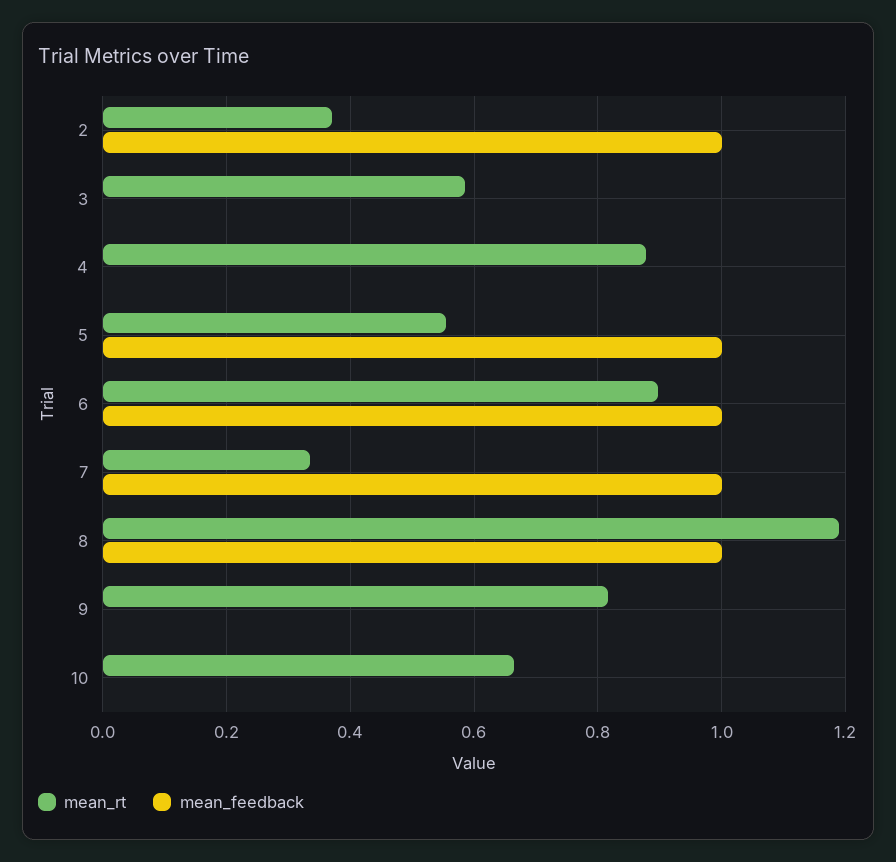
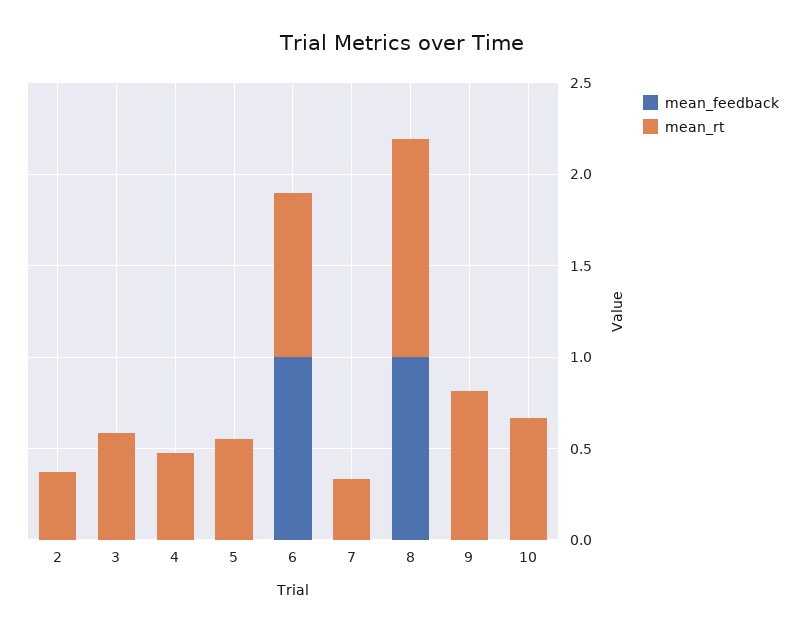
mean_feedback, 2: 1 -> 0
mean_rt, 4: 0.88 -> 0.5
mean_feedback, 5: 1 -> 0
mean_feedback, 7: 1 -> 0

